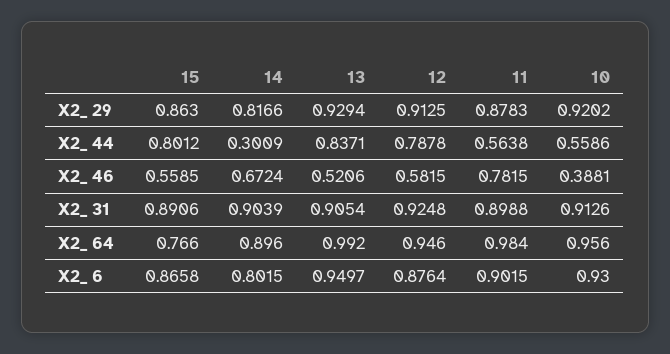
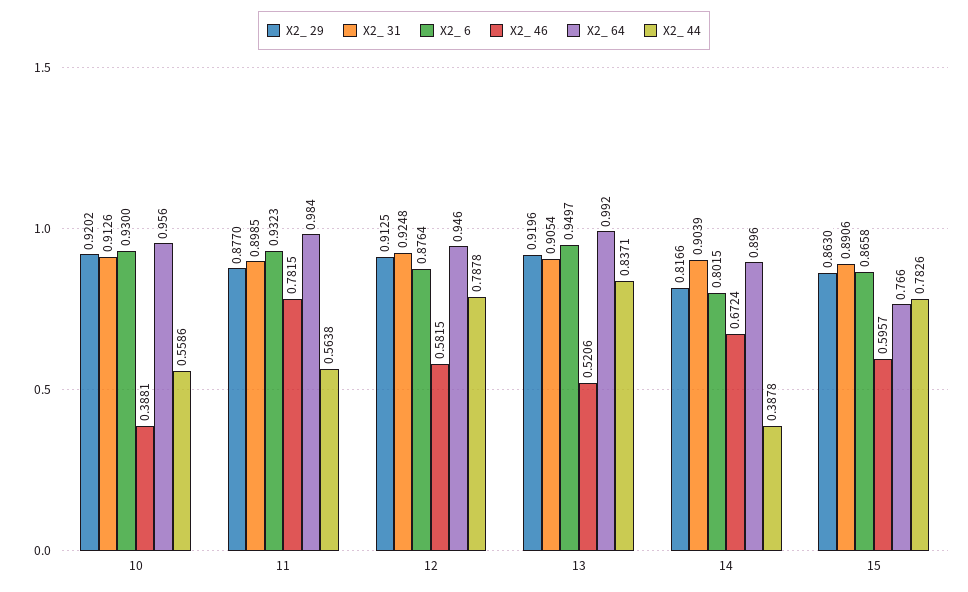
X2_ 29, 13: 0.9294 -> 0.9196
X2_ 29, 11: 0.8783 -> 0.877
X2_ 44, 15: 0.8012 -> 0.7826
X2_ 44, 14: 0.3009 -> 0.3878
X2_ 46, 15: 0.5585 -> 0.5957
X2_ 31, 11: 0.8988 -> 0.8985
X2_ 6, 11: 0.9015 -> 0.9323

